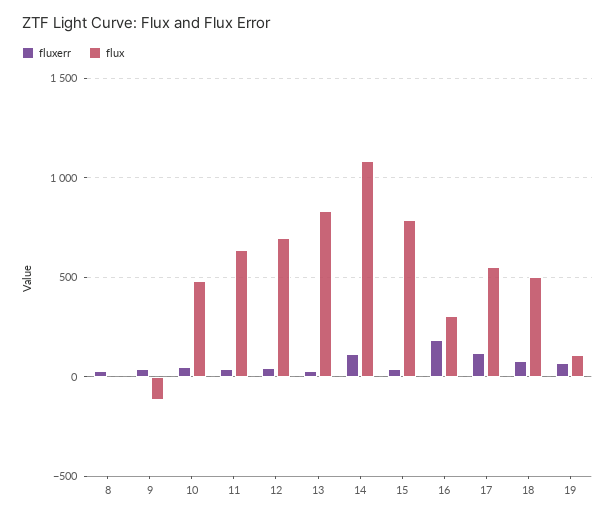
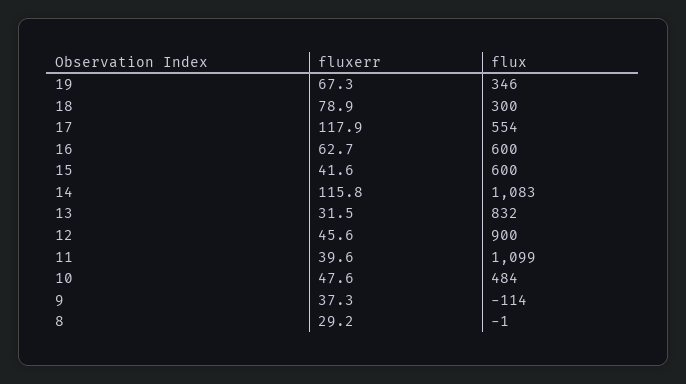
flux, 11: 650 -> 1099
flux, 12: 700 -> 900
flux, 15: 800 -> 600
fluxerr, 16: 200 -> 62.7
flux, 16: 300 -> 600
flux, 18: 500 -> 300
flux, 19: 100 -> 346

